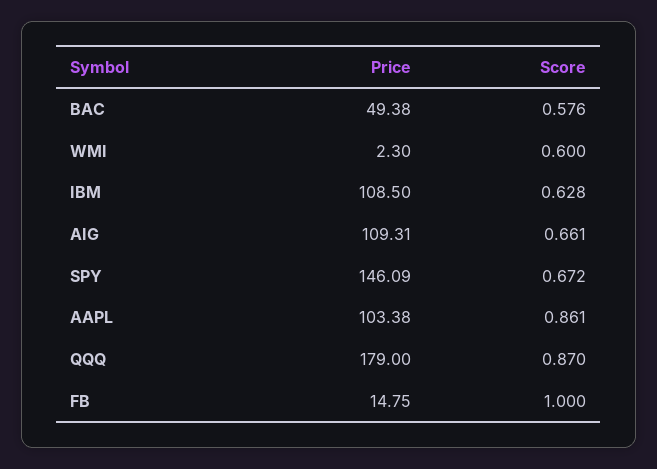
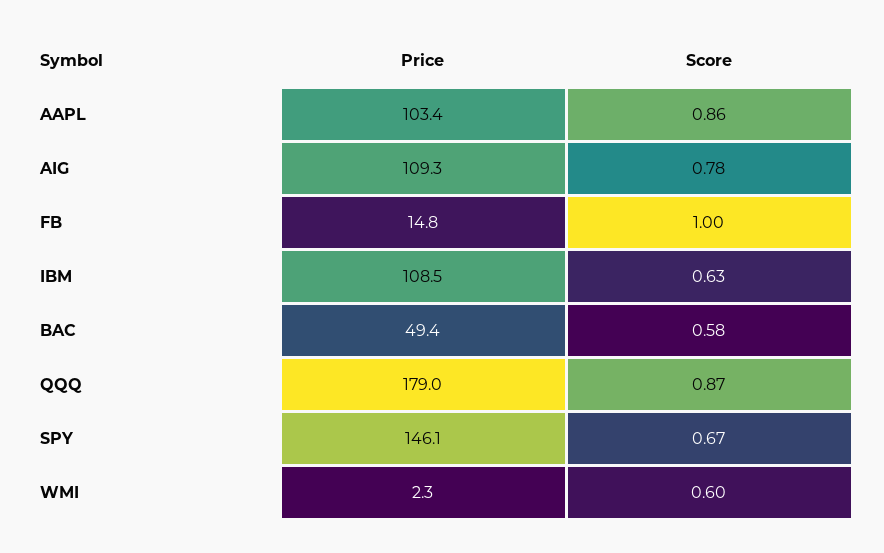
Score, AIG: 0.661 -> 0.78

